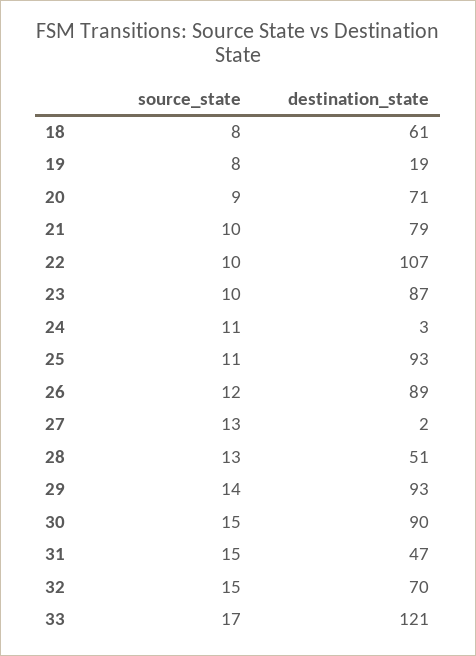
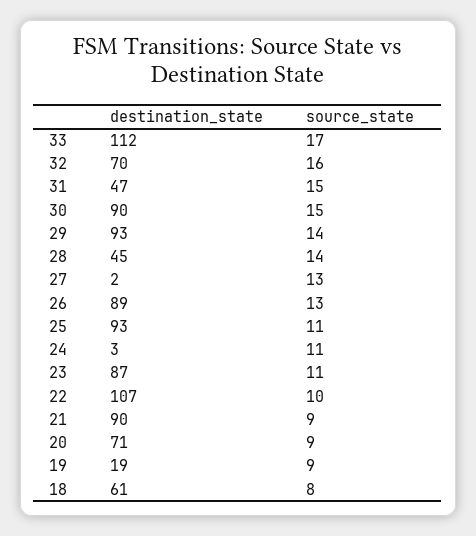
source_state, 19: 8 -> 9
source_state, 21: 10 -> 9
destination_state, 21: 79 -> 90
source_state, 23: 10 -> 11
source_state, 26: 12 -> 13
source_state, 28: 13 -> 14
destination_state, 28: 51 -> 45
source_state, 32: 15 -> 16
destination_state, 33: 121 -> 112

